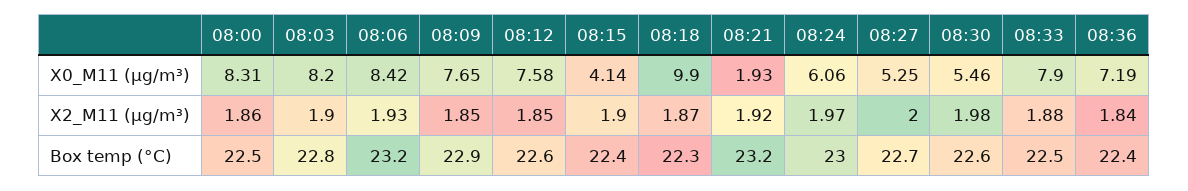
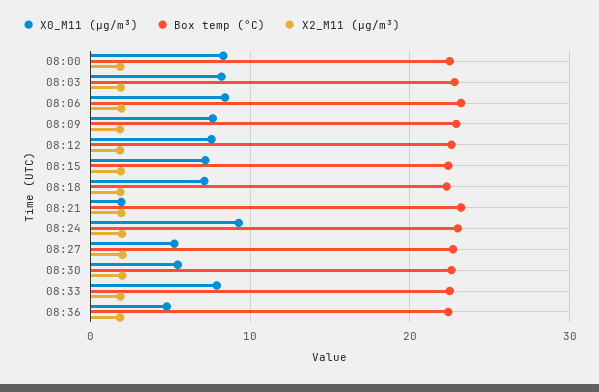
X0_M11 (μg/m³), 08:15: 4.14 -> 7
X0_M11 (μg/m³), 08:18: 9.9 -> 7
X0_M11 (μg/m³), 08:24: 6.06 -> 9
X0_M11 (μg/m³), 08:36: 7.19 -> 5

